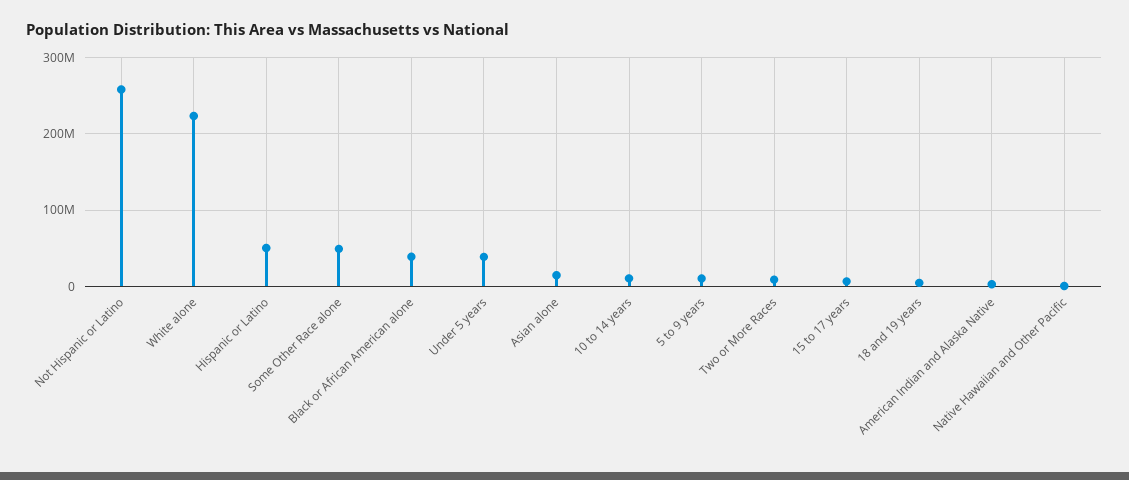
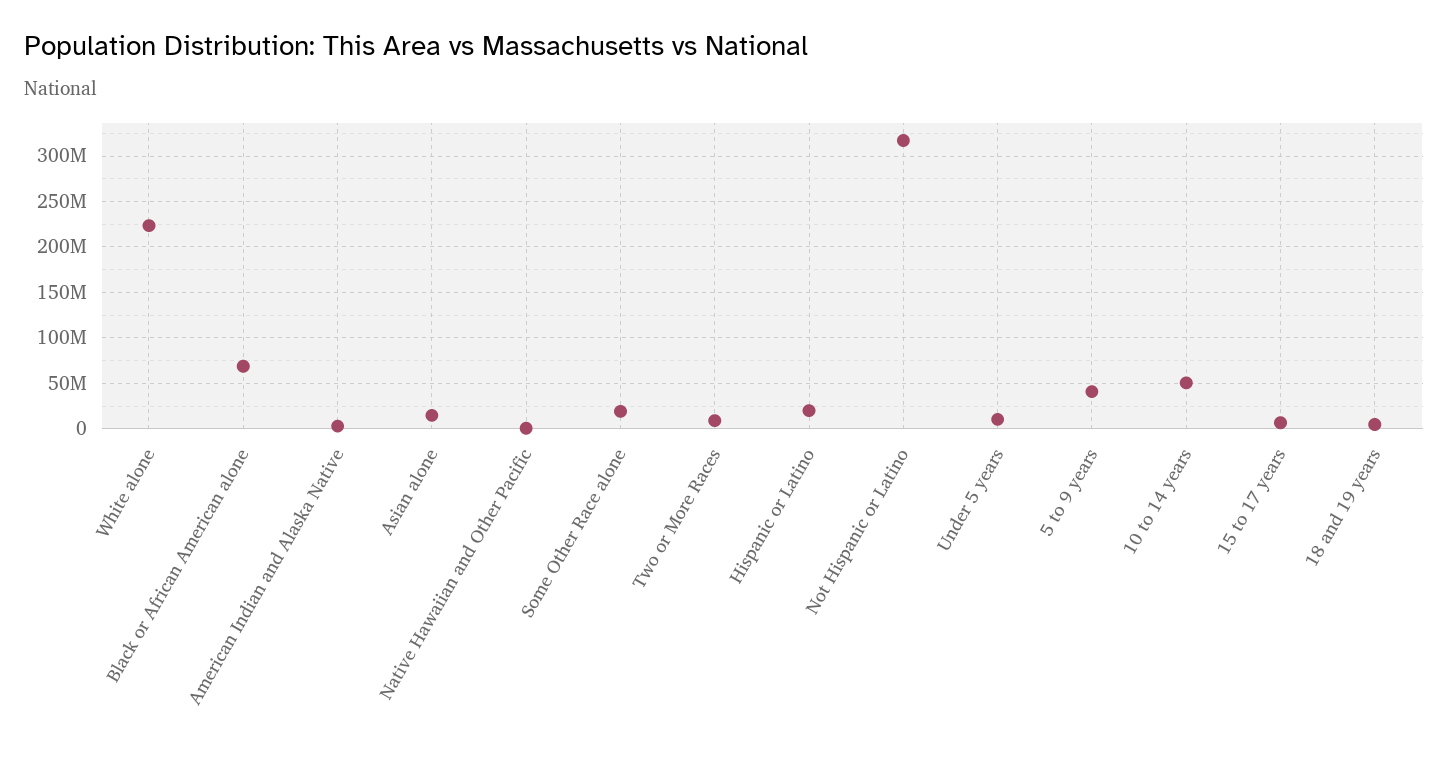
Not Hispanic or Latino: 260000000 -> 320000000
Hispanic or Latino: 50000000 -> 20000000
Some Other Race alone: 50000000 -> 20000000
Black or African American alone: 40000000 -> 70000000
Under 5 years: 40000000 -> 10000000
10 to 14 years: 10000000 -> 50000000
5 to 9 years: 10000000 -> 40000000

